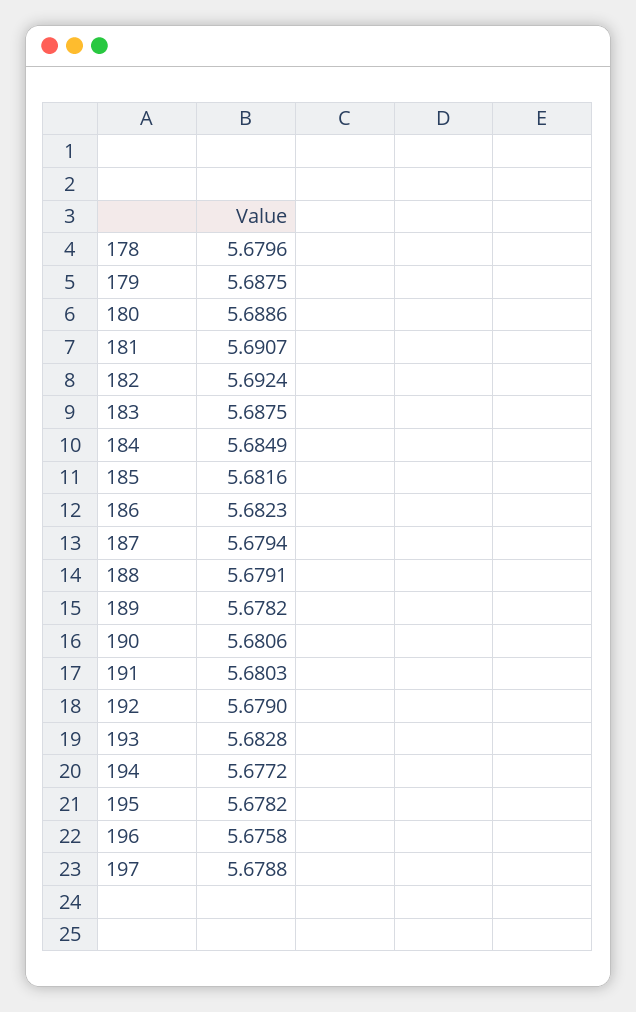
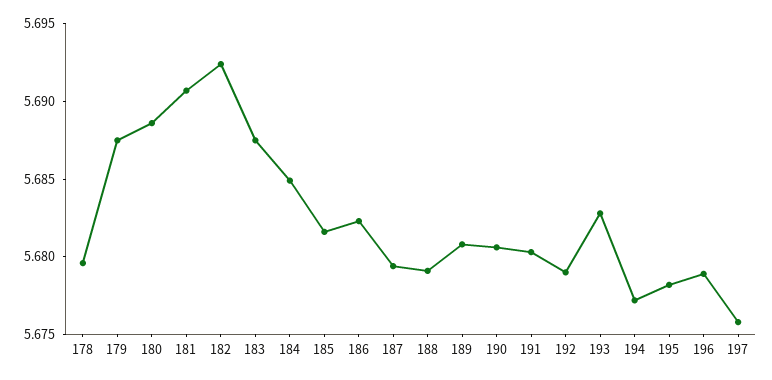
189: 5.6782 -> 5.681
196: 5.6758 -> 5.679
197: 5.6788 -> 5.676

